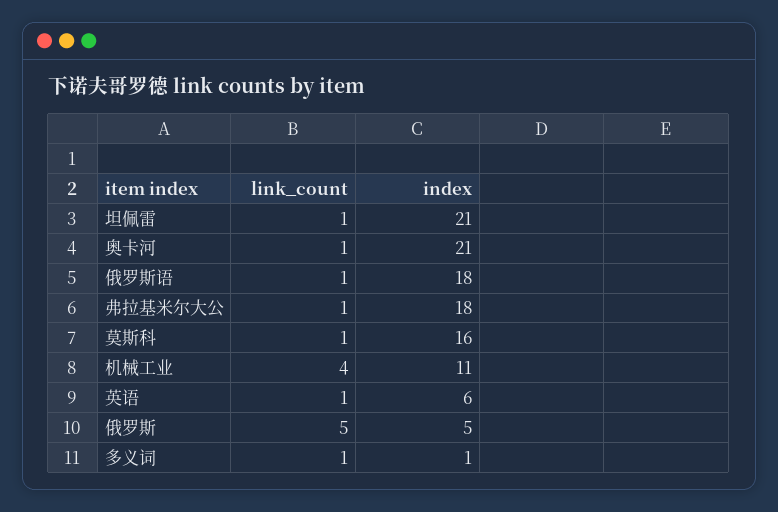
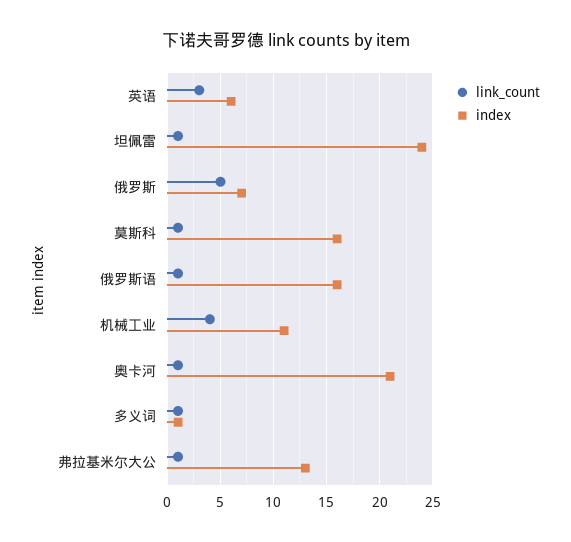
index, 坦佩雷: 21 -> 24
index, 俄罗斯语: 18 -> 16
index, 弗拉基米尔大公: 18 -> 13
link_count, 英语: 1 -> 3
index, 俄罗斯: 5 -> 7

